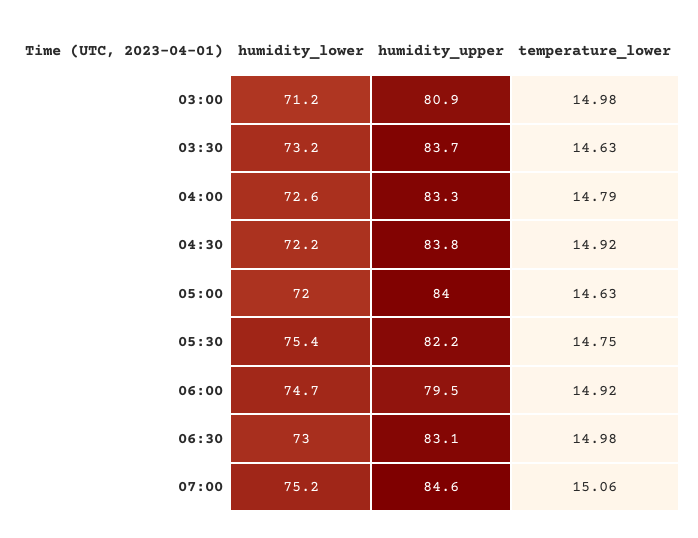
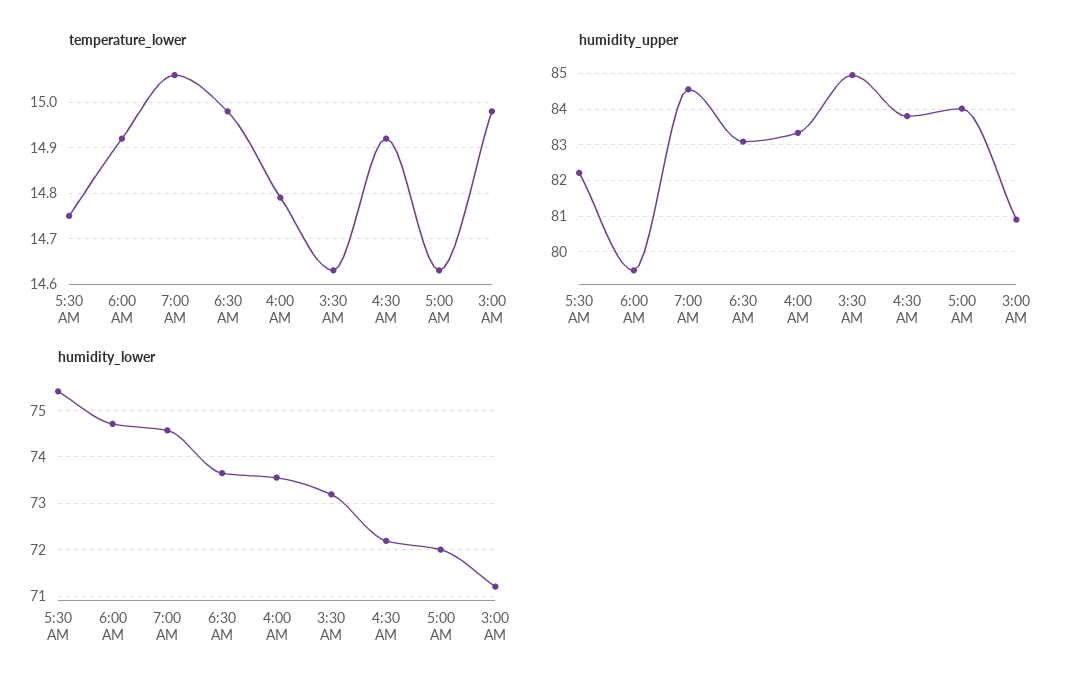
humidity_upper, 03:30: 83.7 -> 85
humidity_lower, 04:00: 72.6 -> 73.6
humidity_lower, 06:30: 73 -> 73.6
humidity_lower, 07:00: 75.2 -> 74.6

